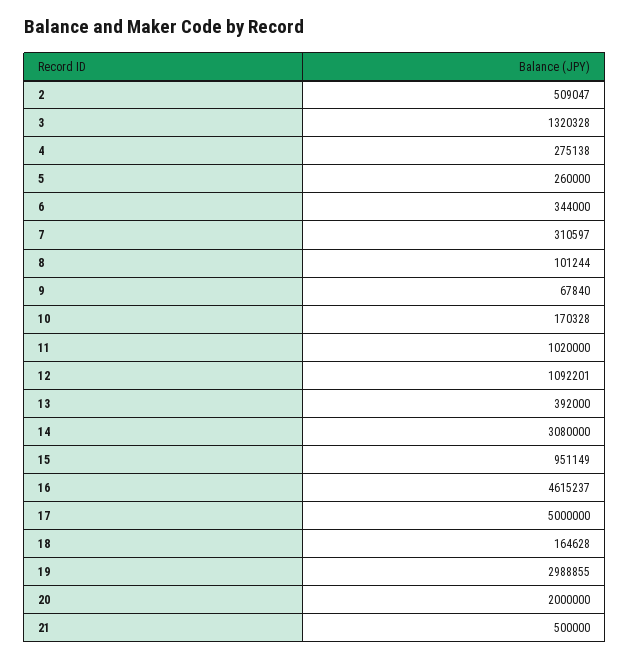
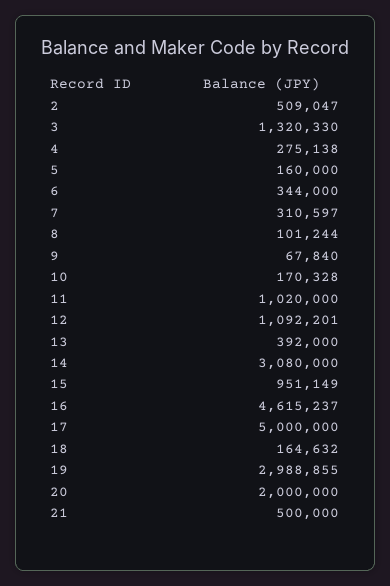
3: 1320328 -> 1320330
5: 260000 -> 160000
18: 164628 -> 164632

